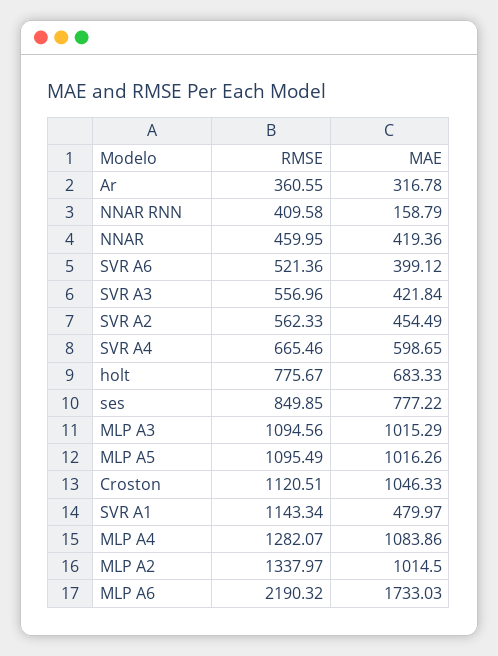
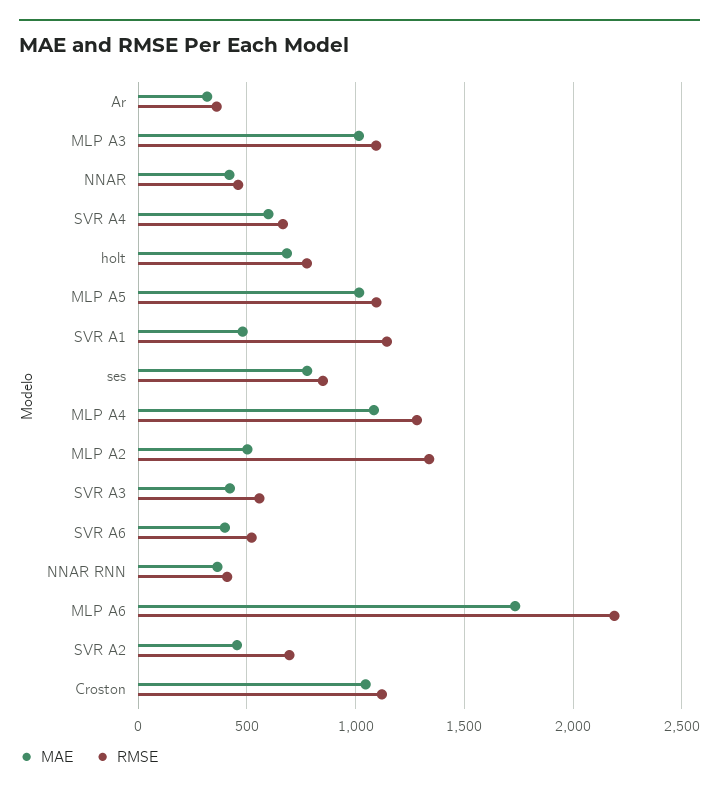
MAE, NNAR RNN: 158.79 -> 350
RMSE, SVR A2: 562.33 -> 700
MAE, MLP A2: 1014.5 -> 500

